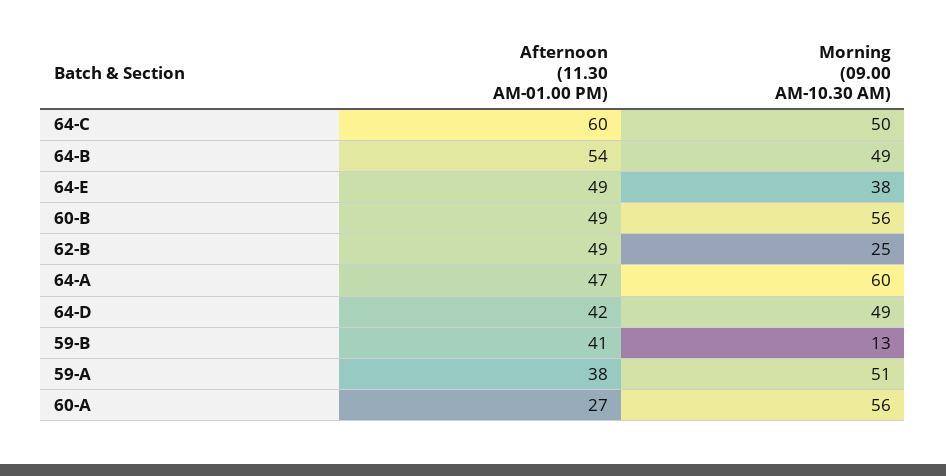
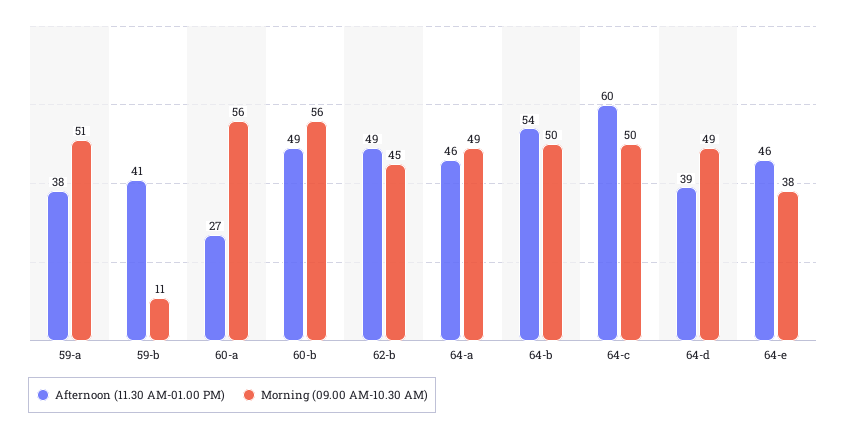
Morning (09.00 AM-10.30 AM), 64-B: 49 -> 50
Afternoon (11.30 AM-01.00 PM), 64-E: 49 -> 46
Morning (09.00 AM-10.30 AM), 62-B: 25 -> 45
Afternoon (11.30 AM-01.00 PM), 64-A: 47 -> 46
Morning (09.00 AM-10.30 AM), 64-A: 60 -> 49
Afternoon (11.30 AM-01.00 PM), 64-D: 42 -> 39
Morning (09.00 AM-10.30 AM), 59-B: 13 -> 11

